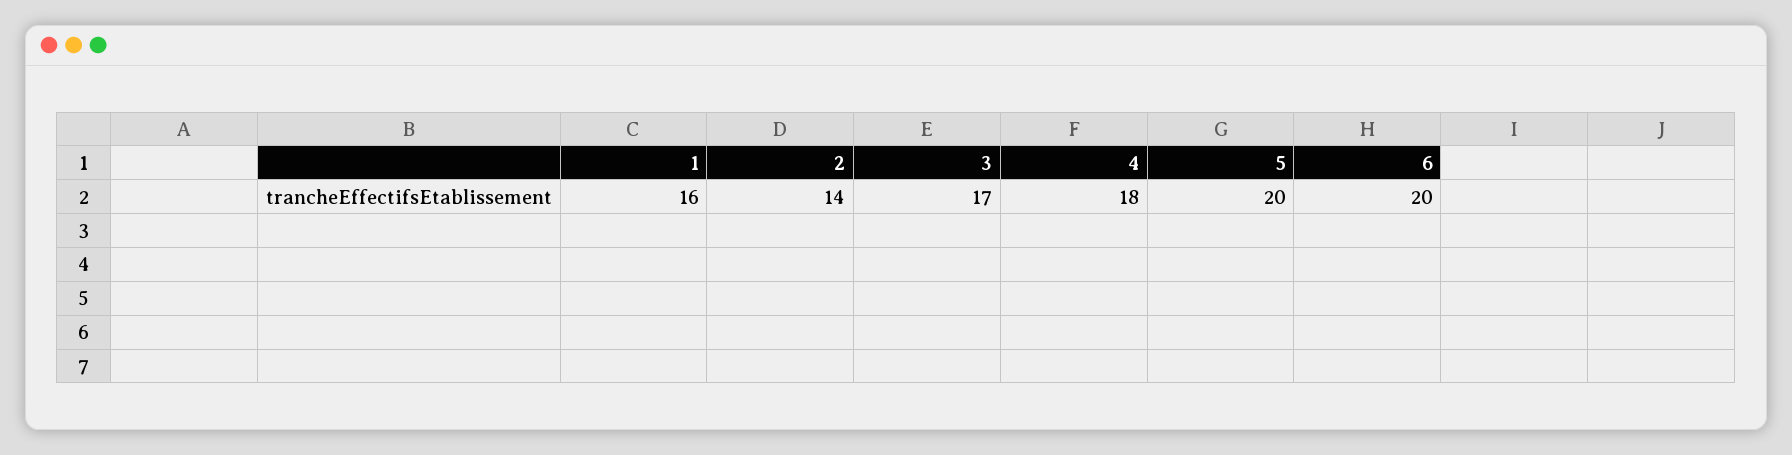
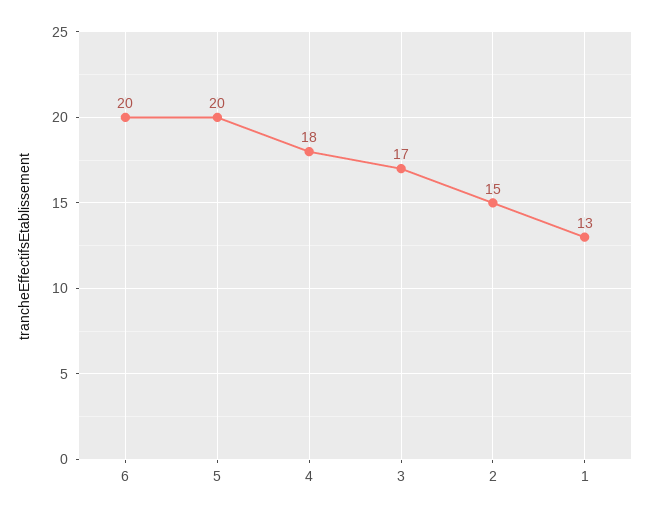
1: 16 -> 13
2: 14 -> 15

